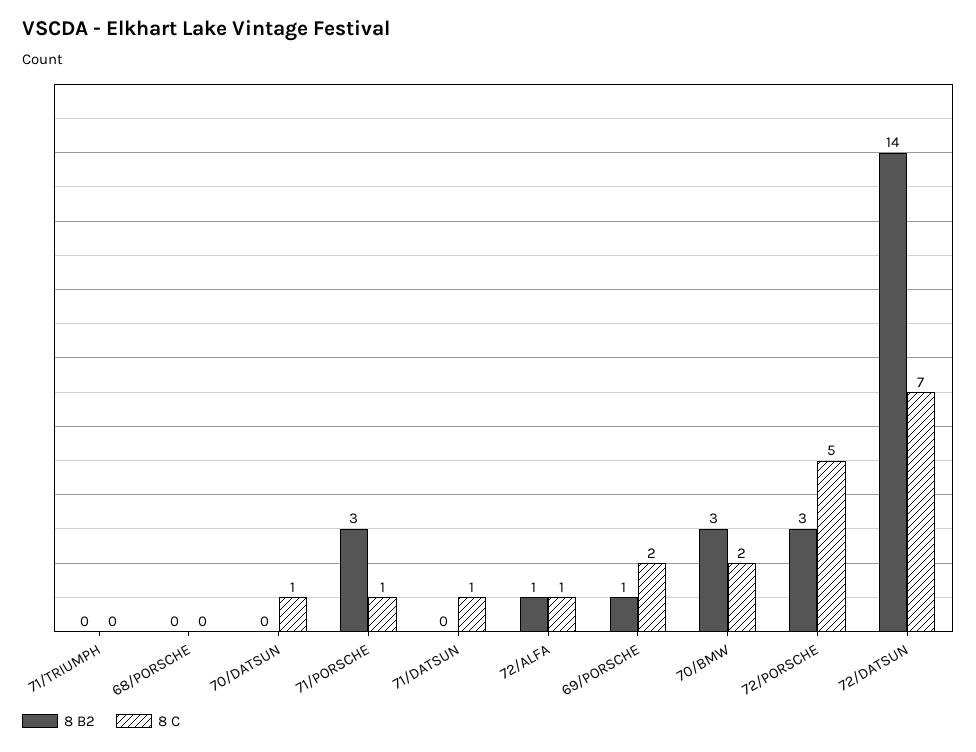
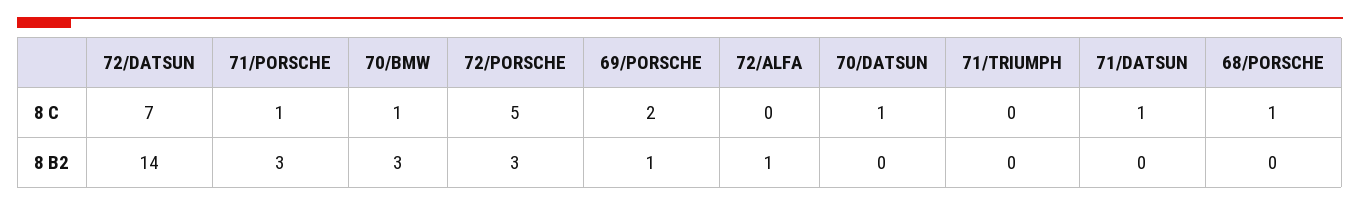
8 C, 68/PORSCHE: 0 -> 1
8 C, 72/ALFA: 1 -> 0
8 C, 70/BMW: 2 -> 1

